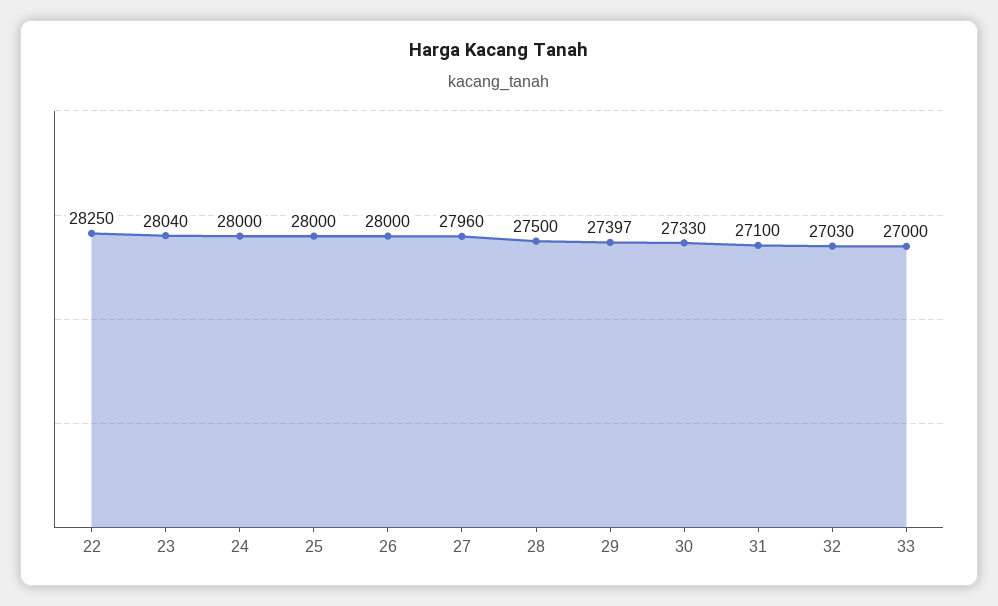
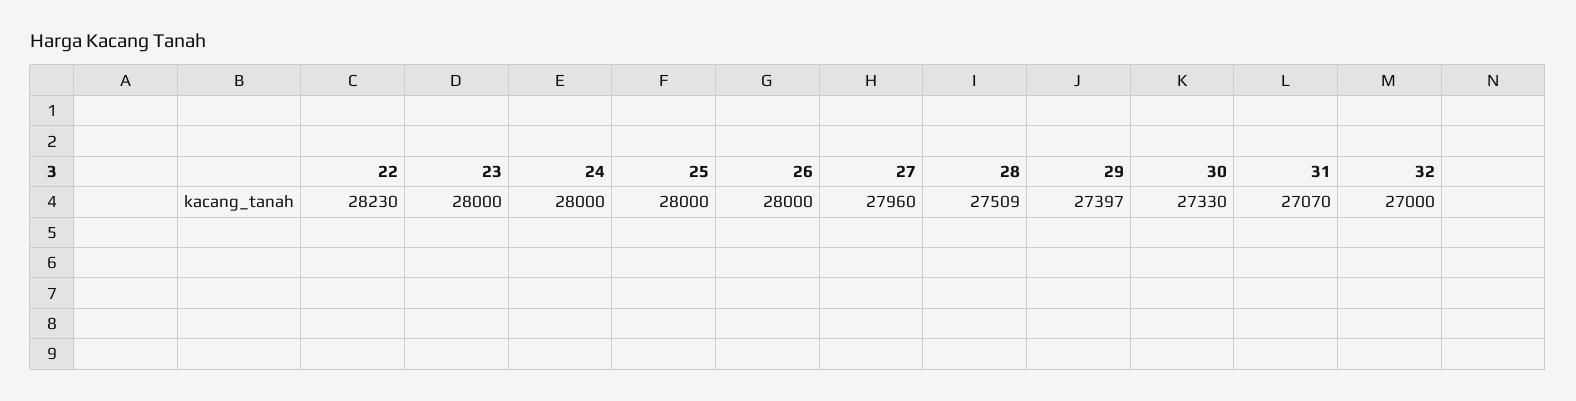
22: 28250 -> 28230
23: 28040 -> 28000
28: 27500 -> 27509
31: 27100 -> 27070
32: 27030 -> 27000
33: 27000 -> none

